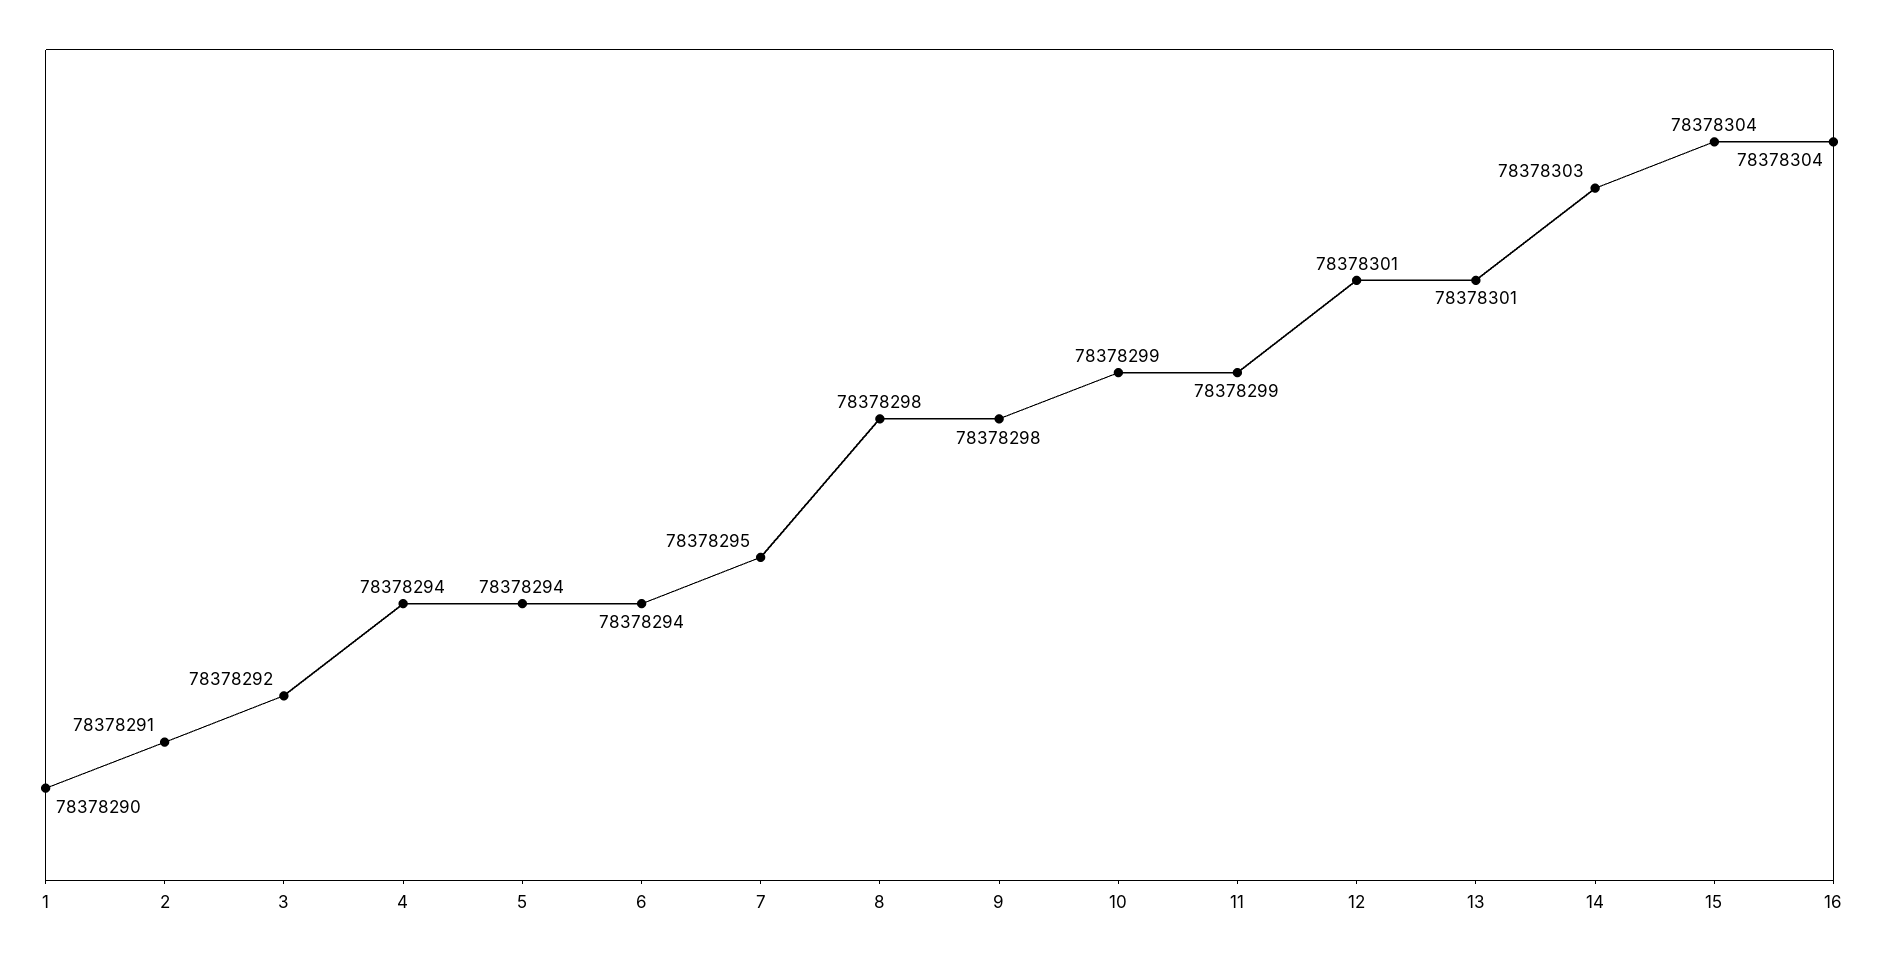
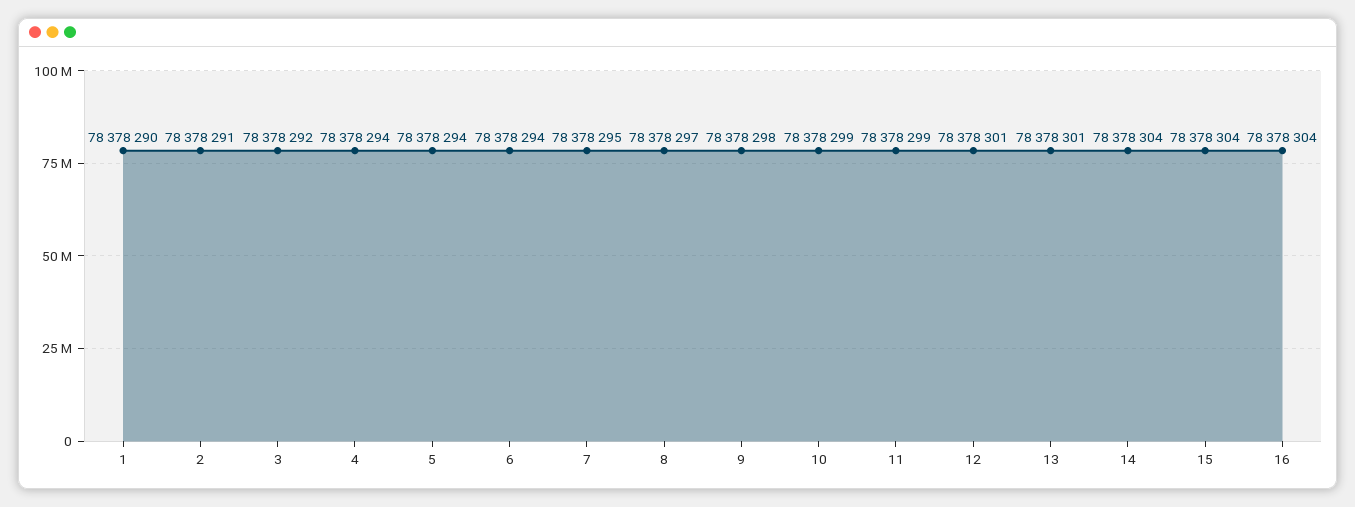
8: 78378298 -> 78378297
14: 78378303 -> 78378304

